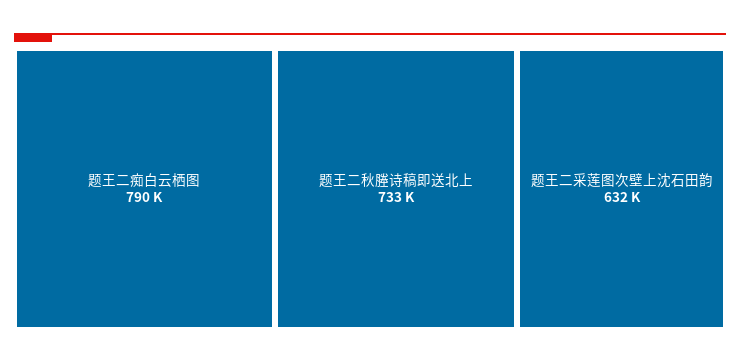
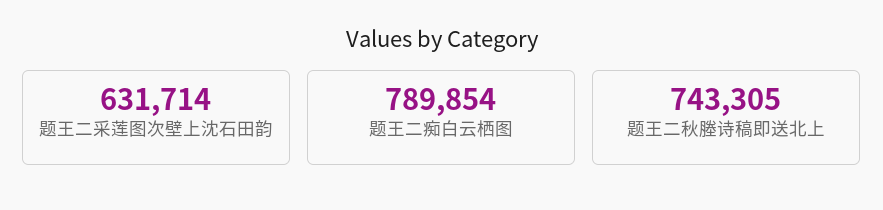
题王二秋塍诗稿即送北上: 733000 -> 743305

